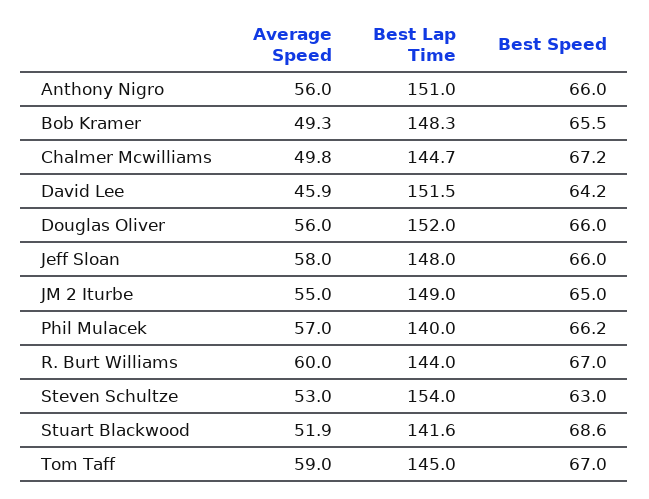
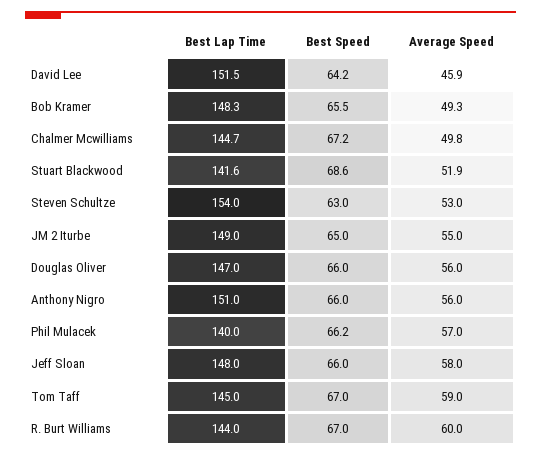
Best Lap Time, Douglas Oliver: 152 -> 147

